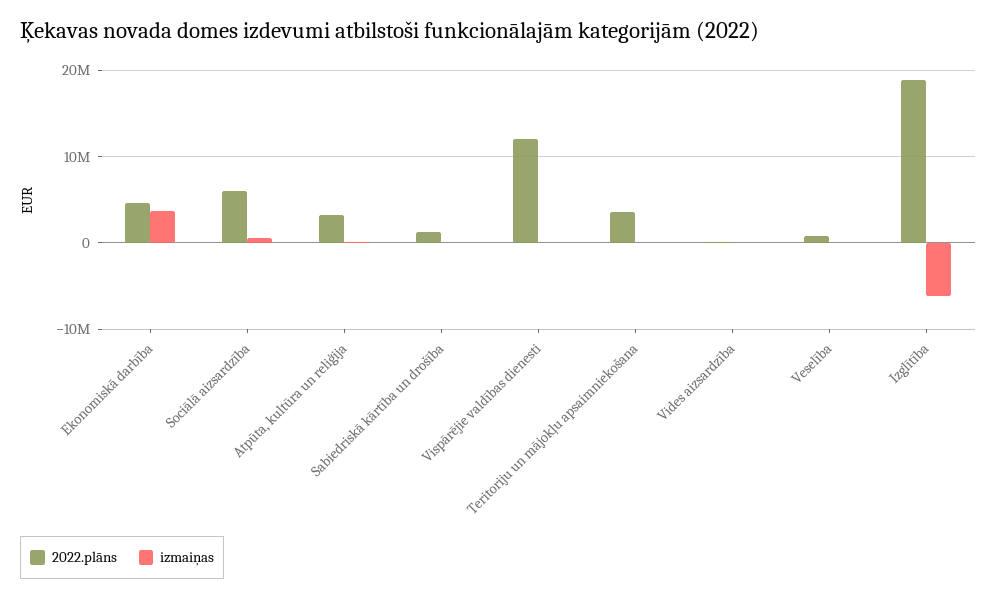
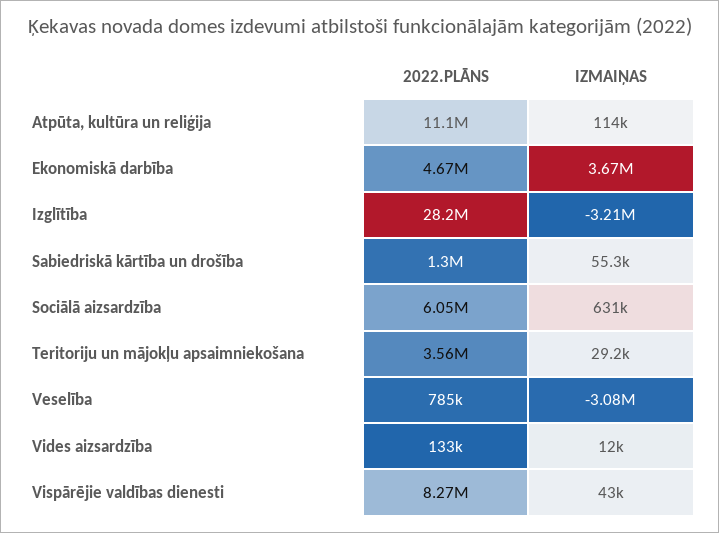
2022.plāns, Atpūta, kultūra un reliģija: 3000000 -> 11100000
2022.plāns, Vispārējie valdības dienesti: 12000000 -> 8270000
izmaiņas, Veselība: 0 -> -3080000
2022.plāns, Izglītība: 19000000 -> 28200000
izmaiņas, Izglītība: -6000000 -> -3210000

